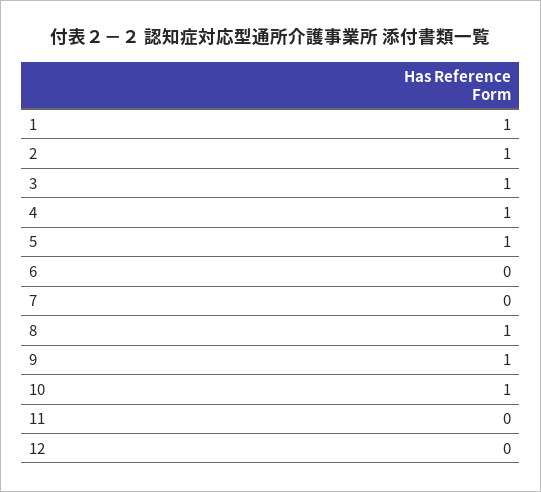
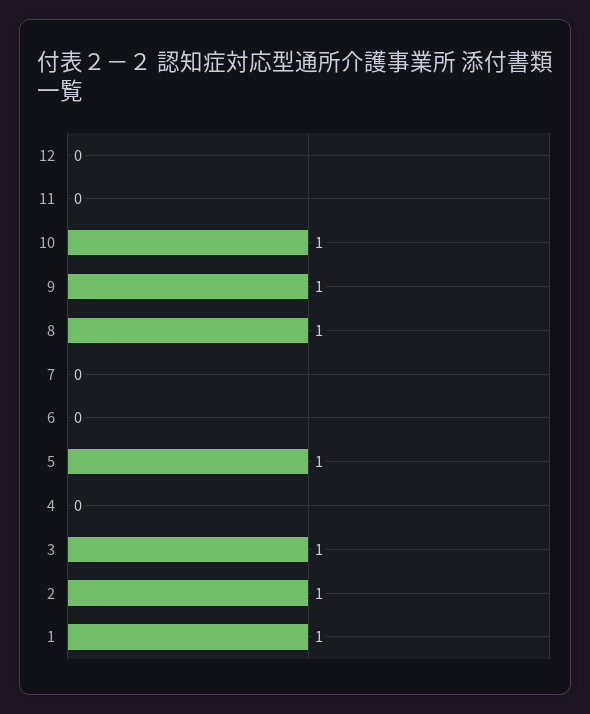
4: 1 -> 0

